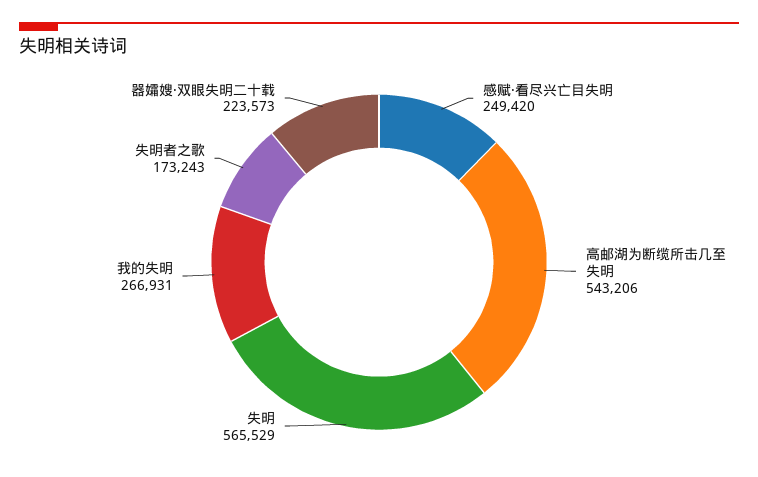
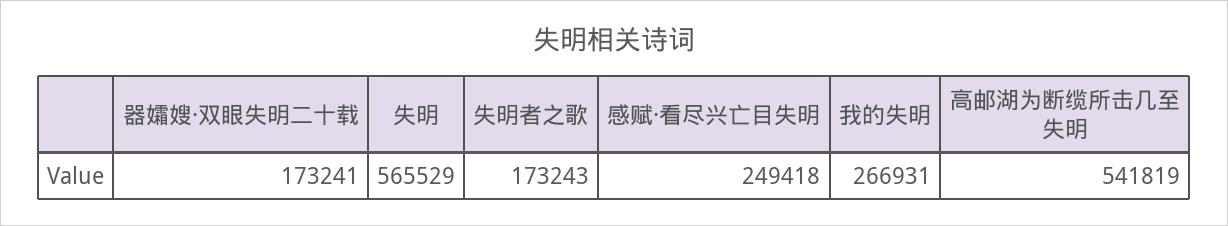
感赋·看尽兴亡目失明: 249420 -> 249418
高邮湖为断缆所击几至失明: 543206 -> 541819
器孀嫂·双眼失明二十载: 223573 -> 173241

